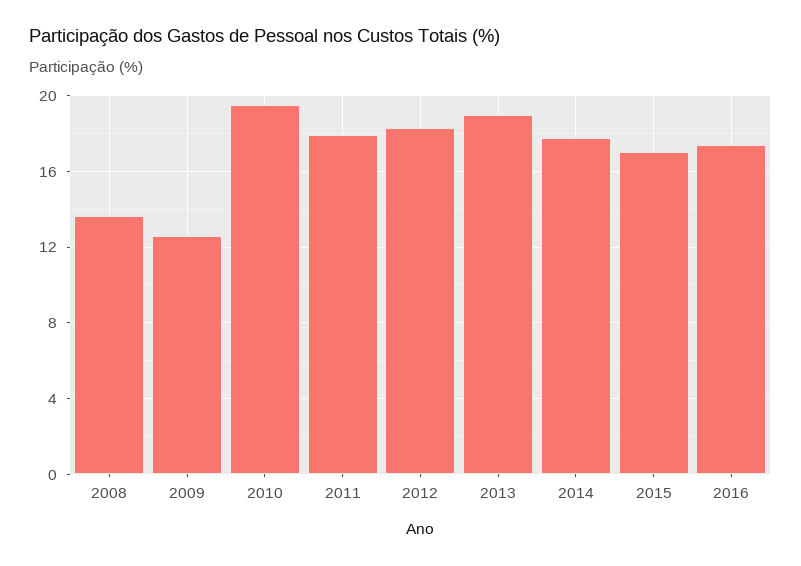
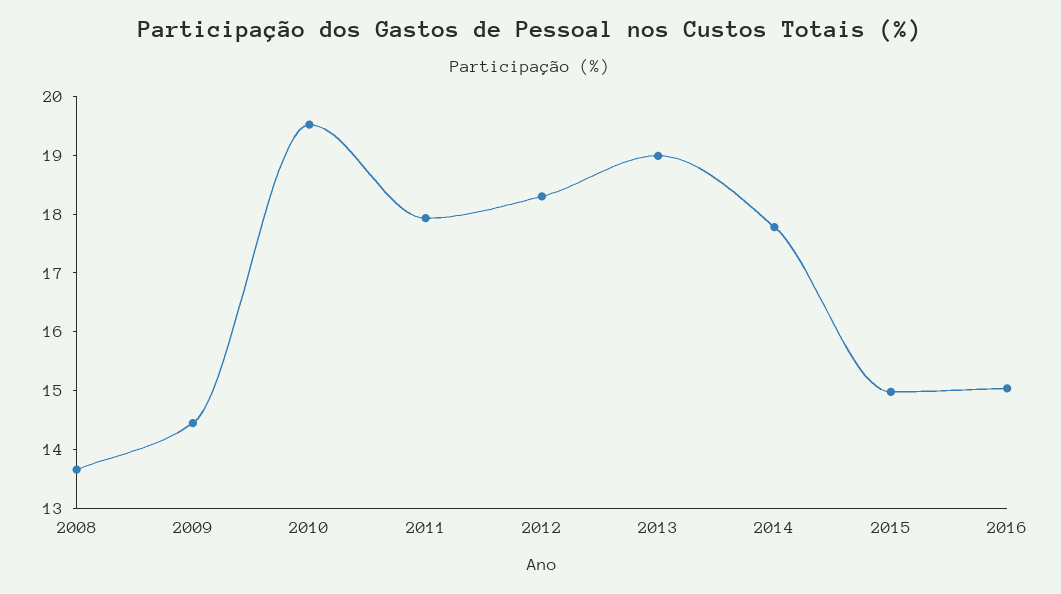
2009: 12.5 -> 14.4
2015: 17 -> 15
2016: 17.5 -> 15

